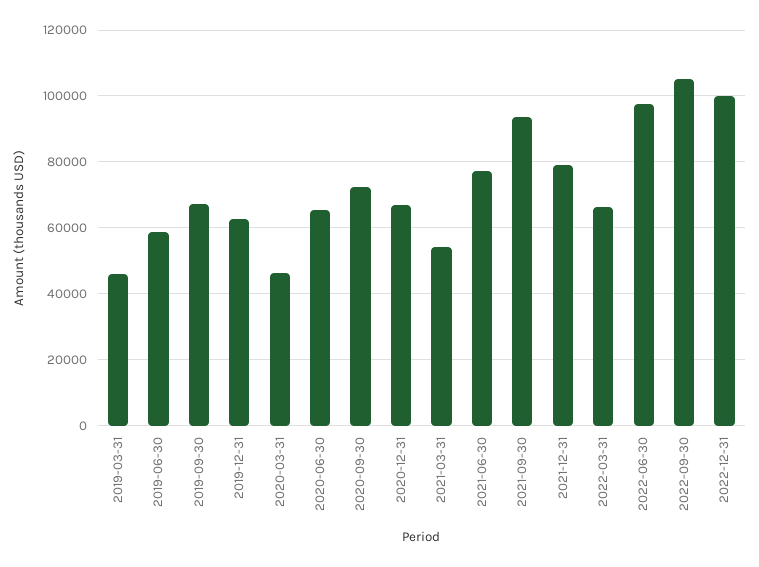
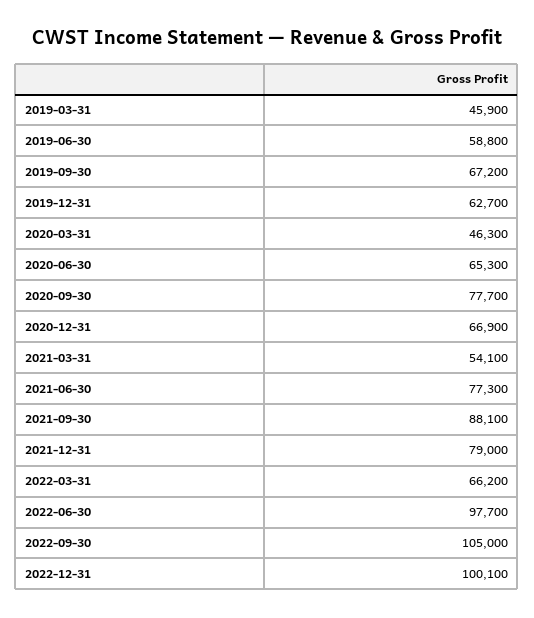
2020-09-30: 72000 -> 77700
2021-09-30: 94000 -> 88100

